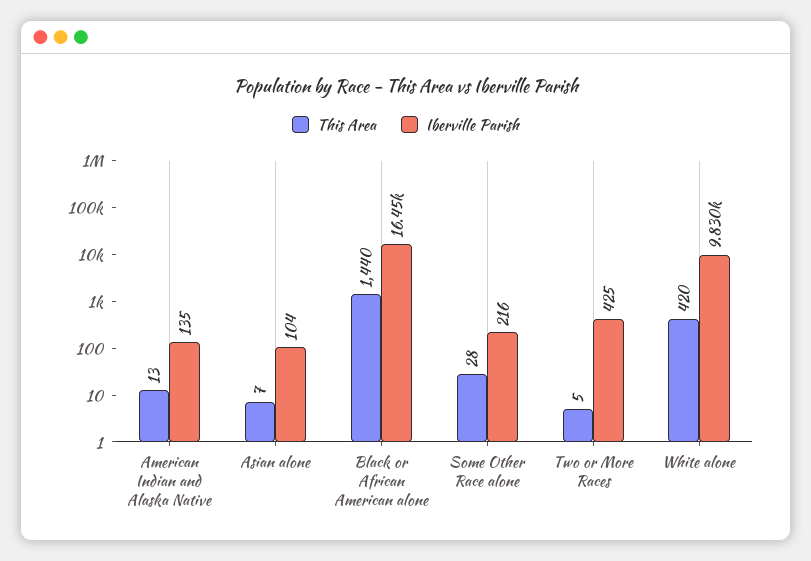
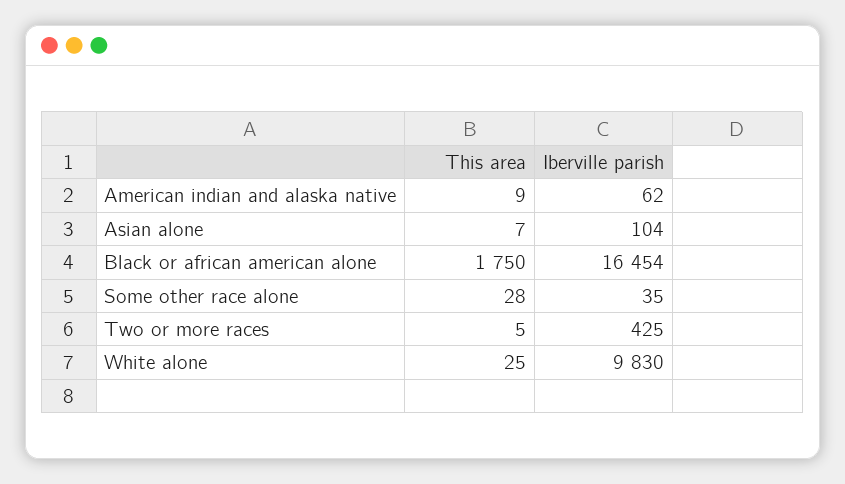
This Area, American Indian and Alaska Native: 13 -> 9
Iberville Parish, American Indian and Alaska Native: 135 -> 62
This Area, Black or African American alone: 1440 -> 1750
Iberville Parish, Some Other Race alone: 216 -> 35
This Area, White alone: 420 -> 25

